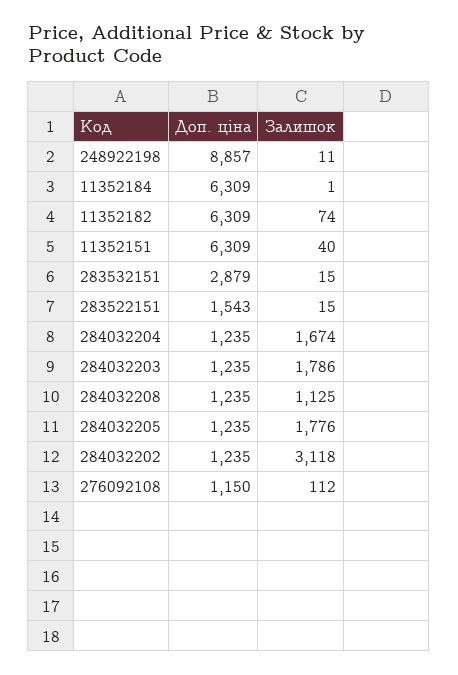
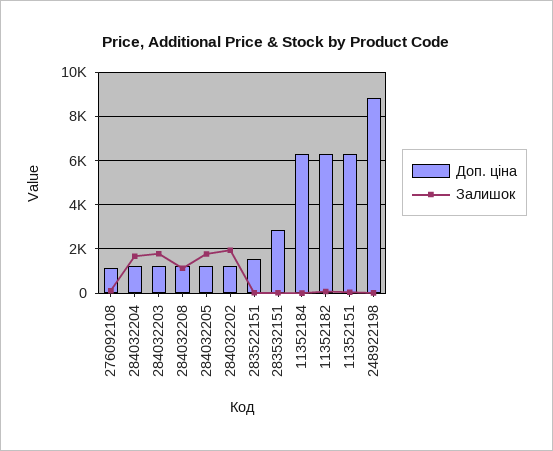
Залишок, 284032202: 3118 -> 2000

